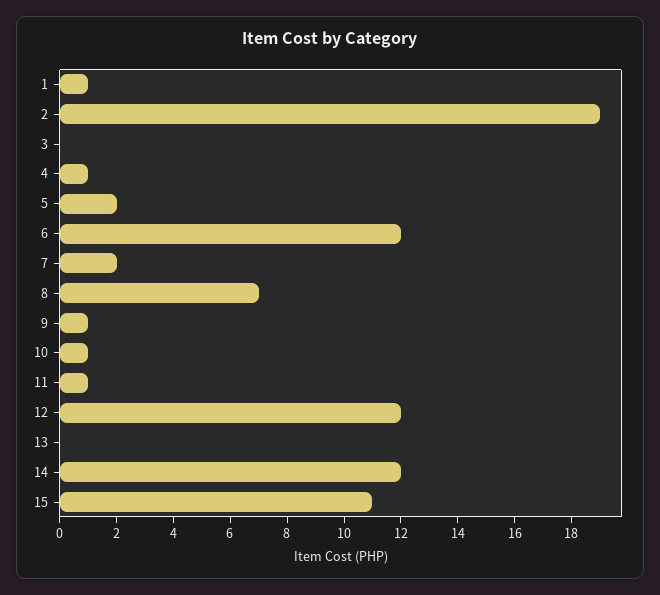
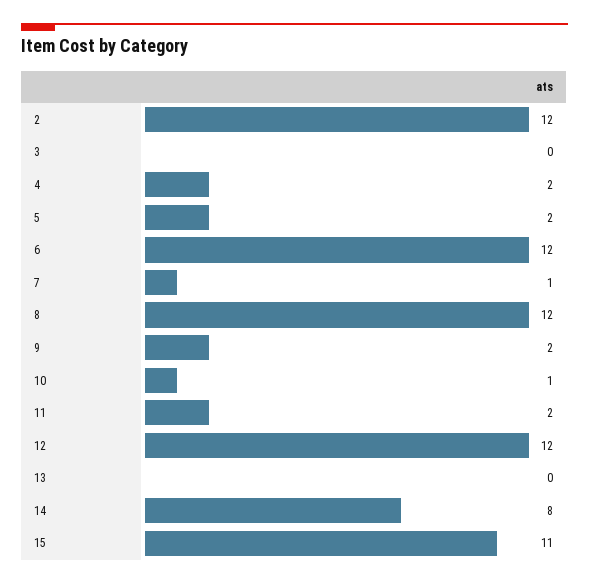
1: 1 -> none
2: 19 -> 12
4: 1 -> 2
7: 2 -> 1
8: 7 -> 12
9: 1 -> 2
11: 1 -> 2
14: 12 -> 8

